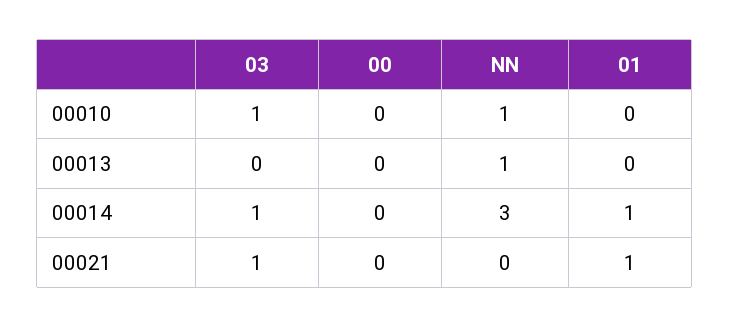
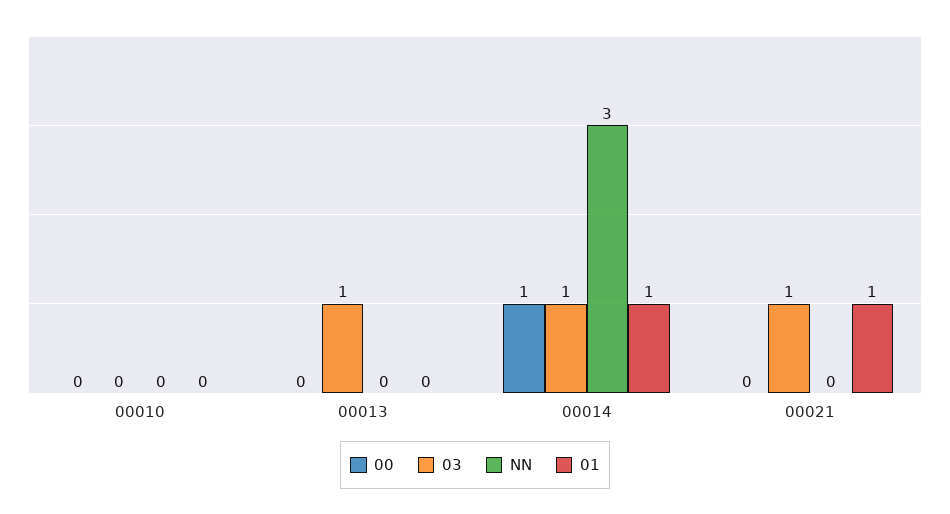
03, 00010: 1 -> 0
NN, 00010: 1 -> 0
03, 00013: 0 -> 1
NN, 00013: 1 -> 0
00, 00014: 0 -> 1

